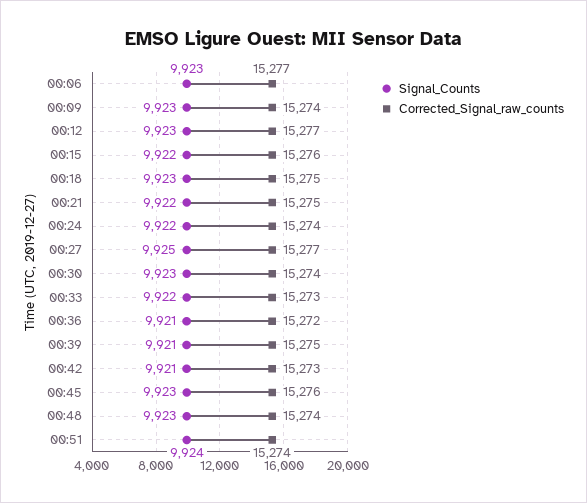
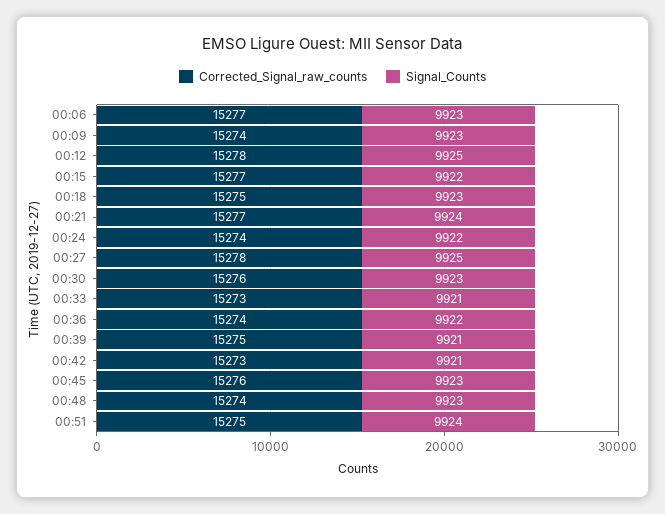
Signal_Counts, 00:12: 9923 -> 9925
Corrected_Signal_raw_counts, 00:12: 15277 -> 15278
Corrected_Signal_raw_counts, 00:15: 15276 -> 15277
Signal_Counts, 00:21: 9922 -> 9924
Corrected_Signal_raw_counts, 00:21: 15275 -> 15277
Corrected_Signal_raw_counts, 00:27: 15277 -> 15278
Corrected_Signal_raw_counts, 00:30: 15274 -> 15276
Signal_Counts, 00:33: 9922 -> 9921
Signal_Counts, 00:36: 9921 -> 9922
Corrected_Signal_raw_counts, 00:36: 15272 -> 15274
Corrected_Signal_raw_counts, 00:51: 15274 -> 15275

